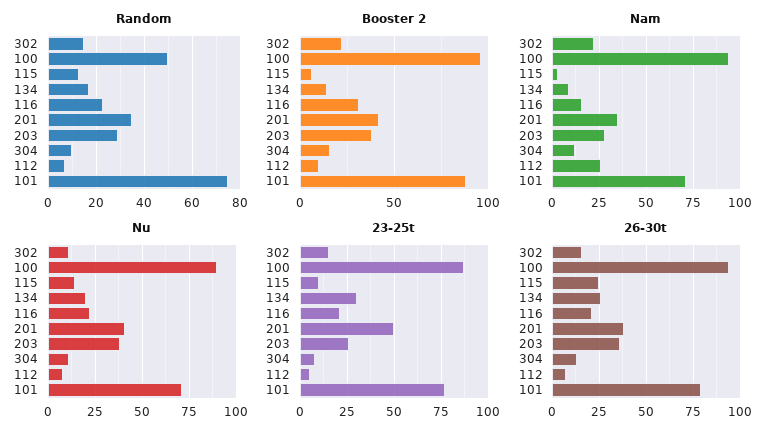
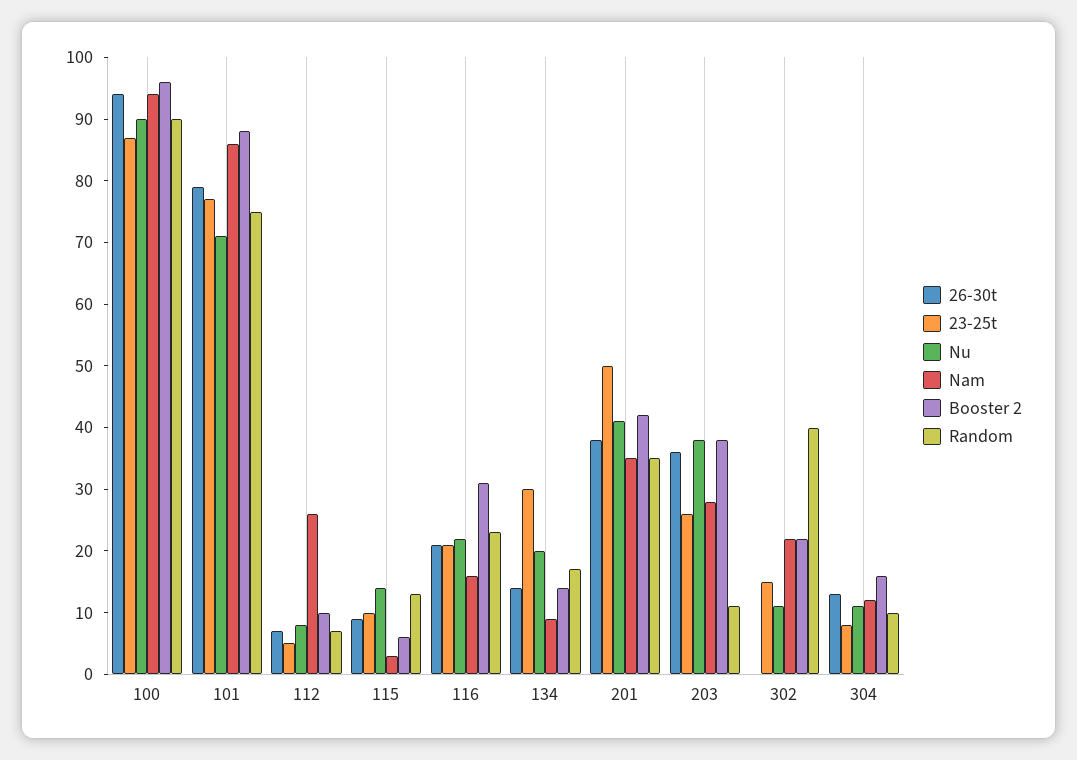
Random, 302: 15 -> 40
Random, 100: 50 -> 90
Random, 203: 30 -> 10
Nam, 101: 70 -> 85
26-30t, 302: 15 -> 0
26-30t, 115: 25 -> 10
26-30t, 134: 25 -> 15

